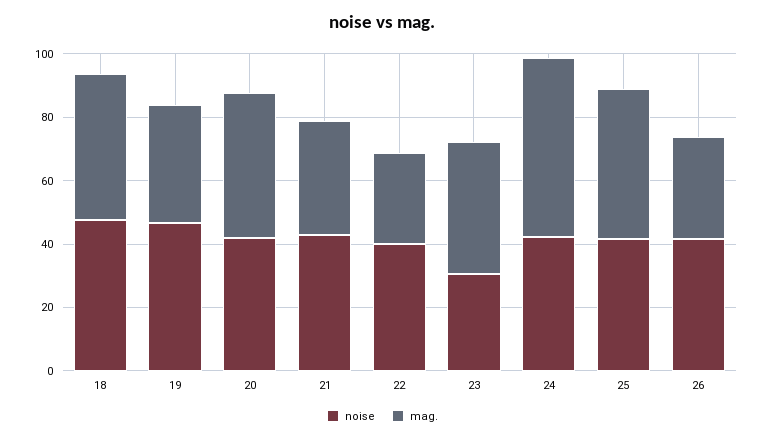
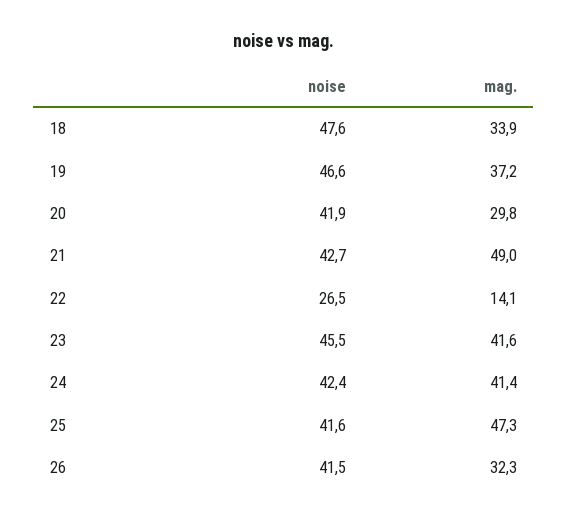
mag., 18: 45 -> 33.9
mag., 20: 45 -> 29.8
mag., 21: 35 -> 49
noise, 22: 40 -> 26.5
mag., 22: 30 -> 14.1
noise, 23: 30 -> 45.5
mag., 24: 55 -> 41.4

